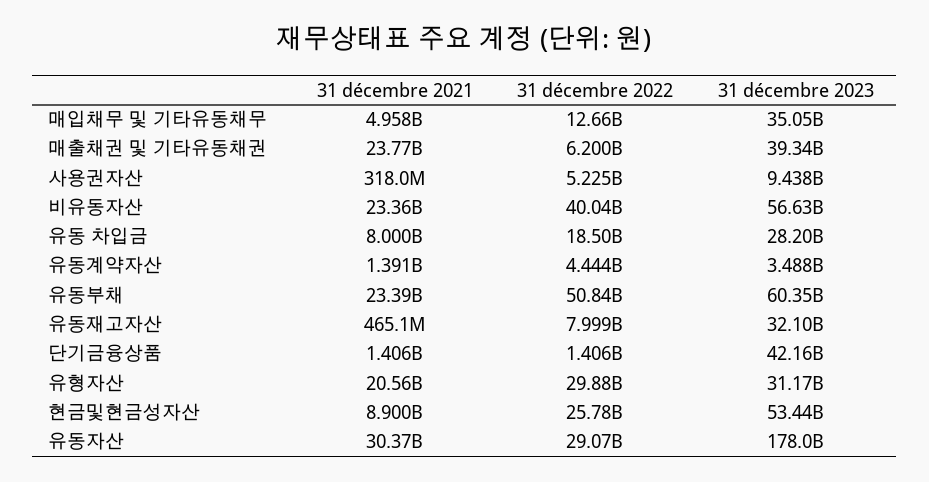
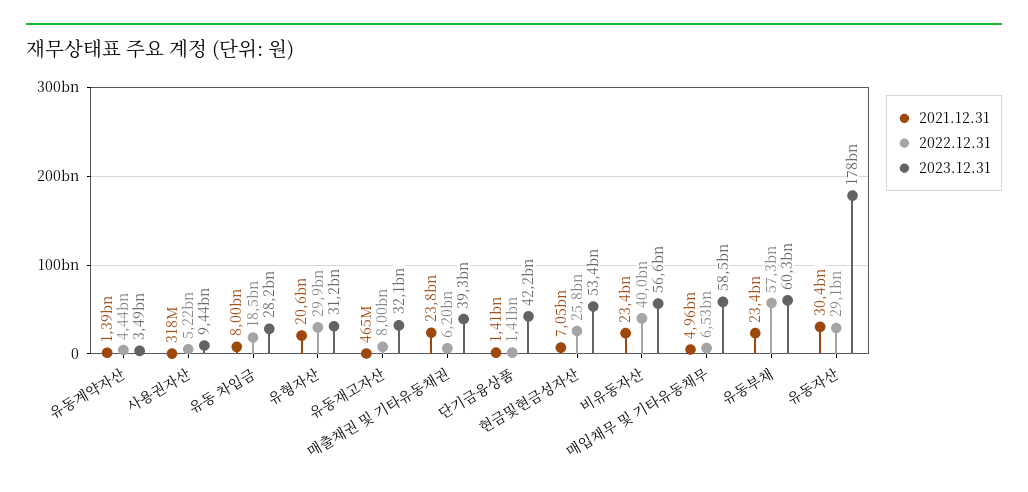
31 décembre 2022, 매입채무 및 기타유동채무: 12660000000 -> 6530000000
31 décembre 2023, 매입채무 및 기타유동채무: 35050000000 -> 58500000000
31 décembre 2022, 유동부채: 50840000000 -> 57300000000
31 décembre 2021, 현금및현금성자산: 8900000000 -> 7050000000

